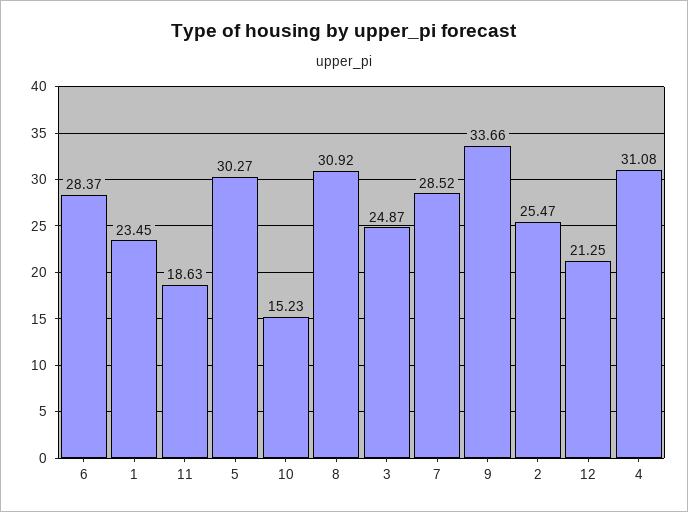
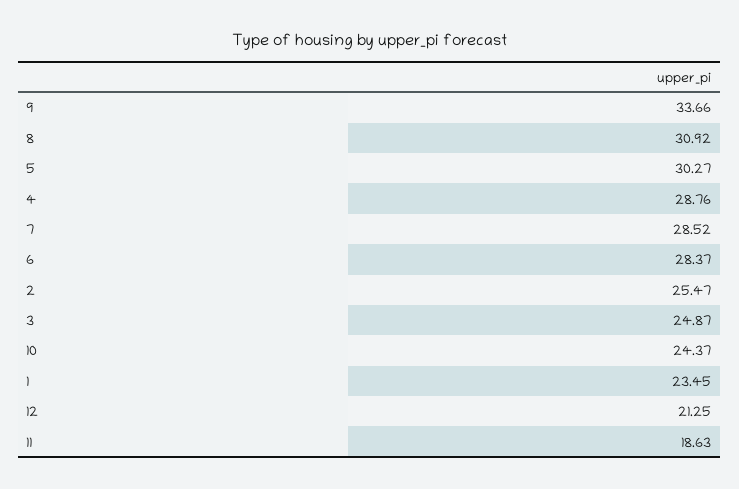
10: 15.23 -> 24.37
4: 31.08 -> 28.76

